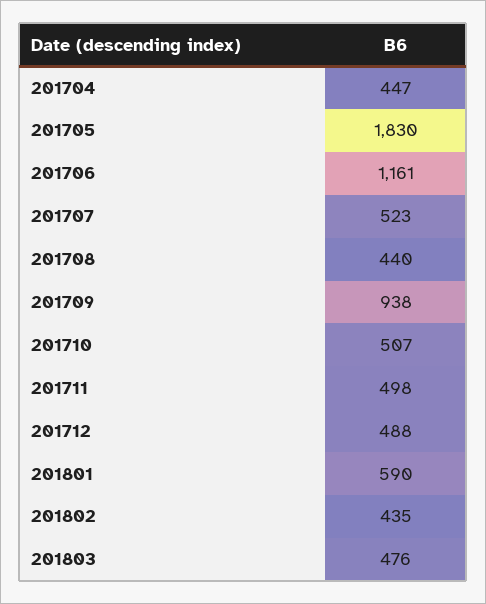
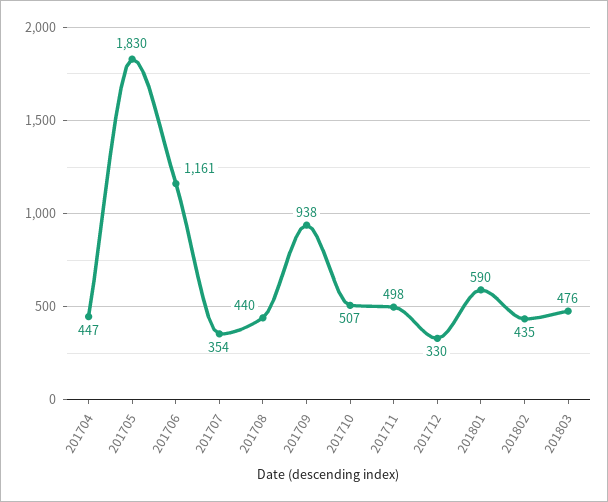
201707: 523 -> 354
201712: 488 -> 330

